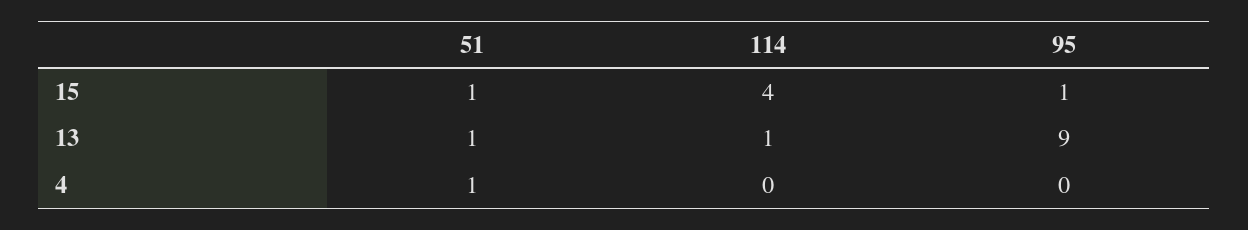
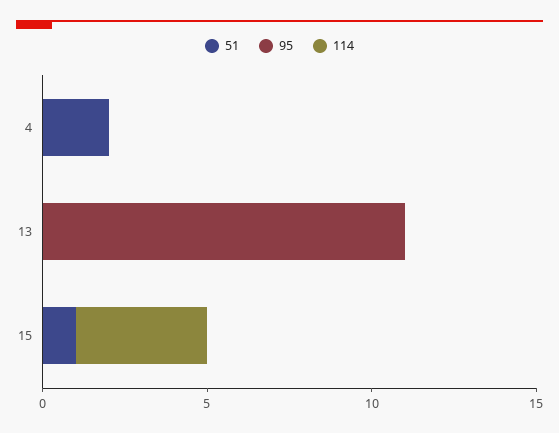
95, 15: 1 -> 0
51, 13: 1 -> 0
114, 13: 1 -> 0
95, 13: 9 -> 11
51, 4: 1 -> 2

